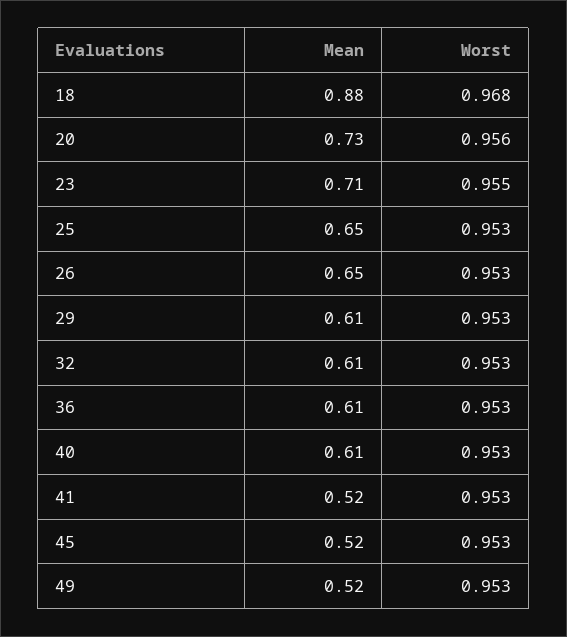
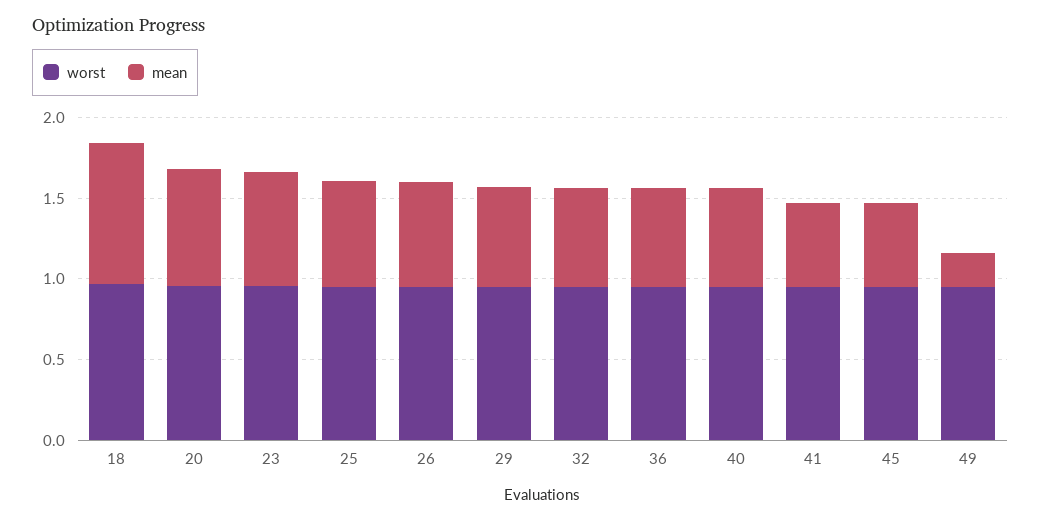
Mean, 49: 0.52 -> 0.2

